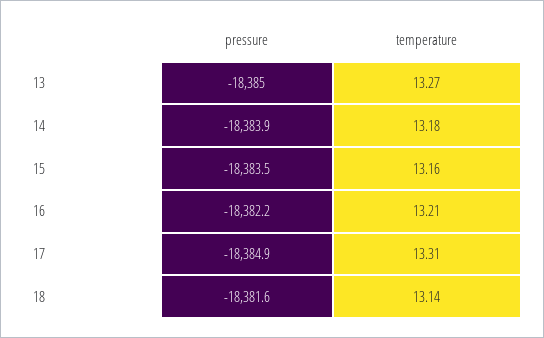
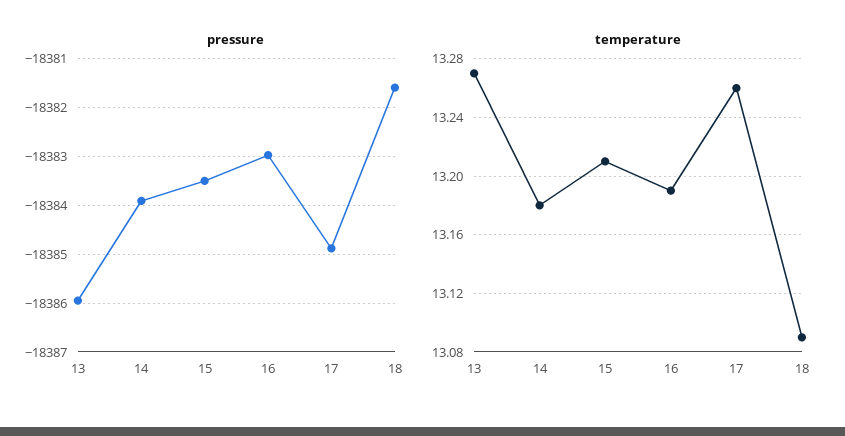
pressure, 13: -18385 -> -18386
temperature, 15: 13.16 -> 13.21
pressure, 16: -18382.2 -> -18383
temperature, 16: 13.21 -> 13.19
temperature, 17: 13.31 -> 13.26
temperature, 18: 13.14 -> 13.09

